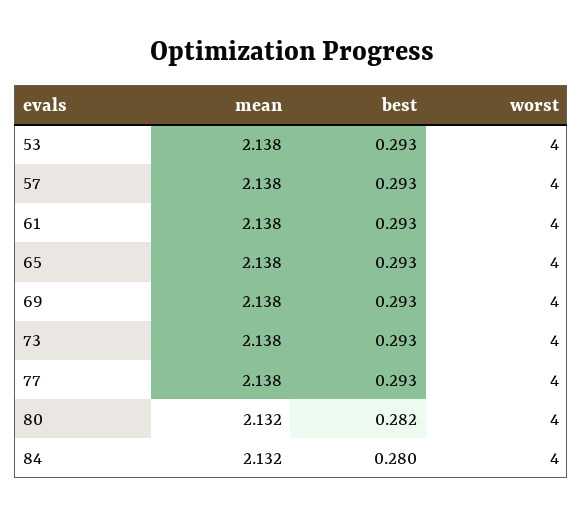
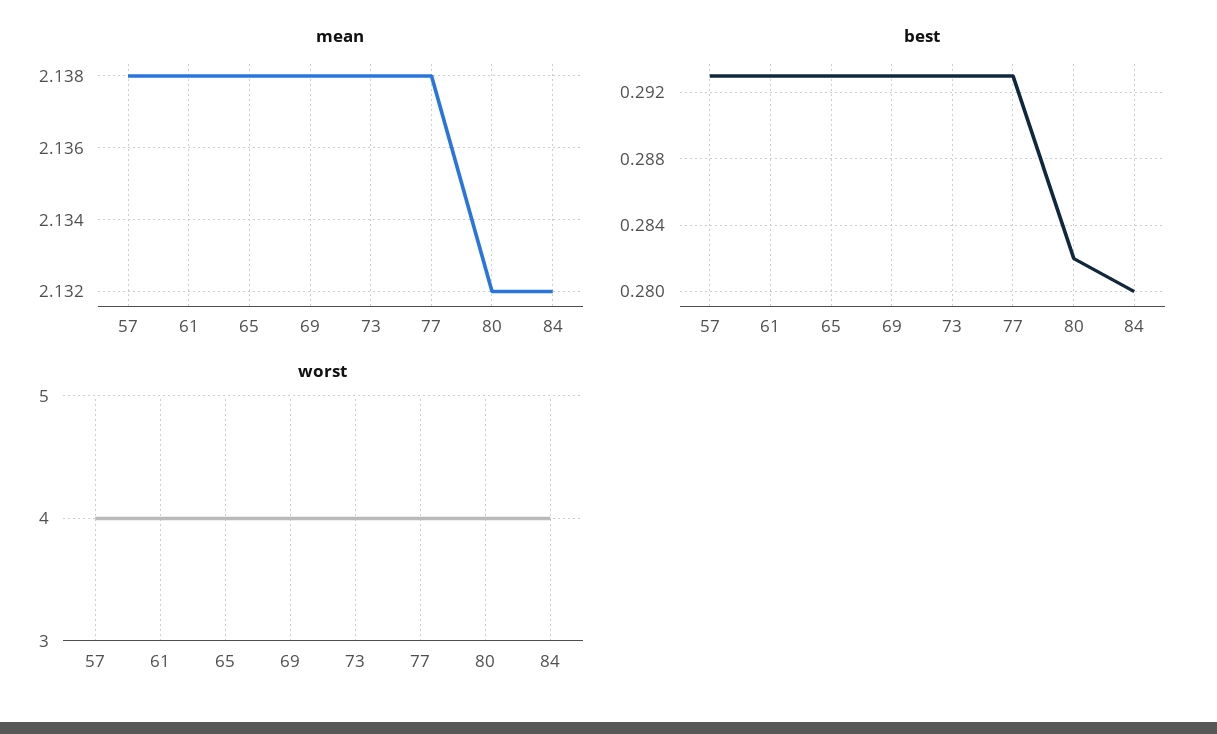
mean, 53: 2.138 -> none
best, 53: 0.293 -> none
worst, 53: 4 -> none

